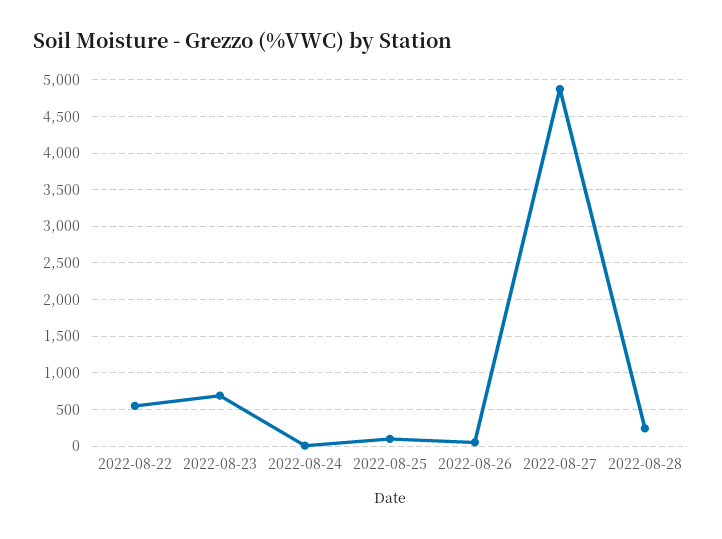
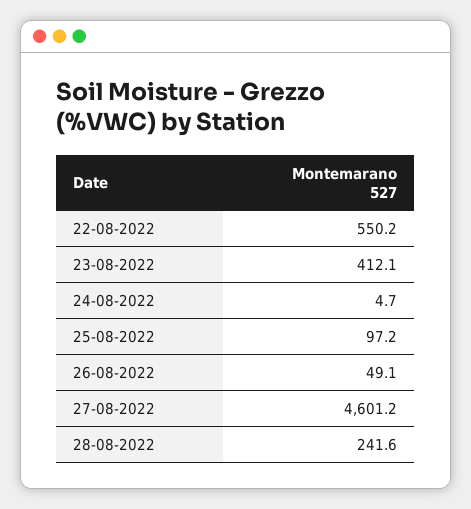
2022-08-23: 700 -> 412.1
2022-08-27: 4900 -> 4601.2

